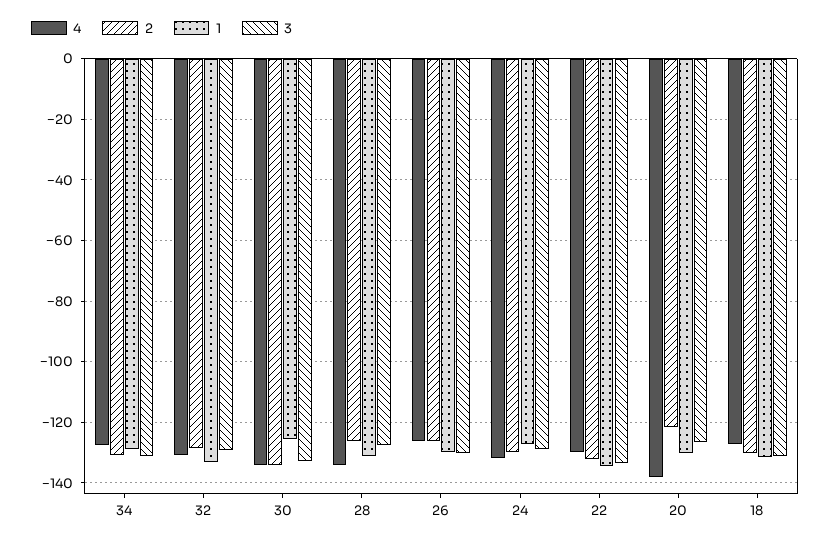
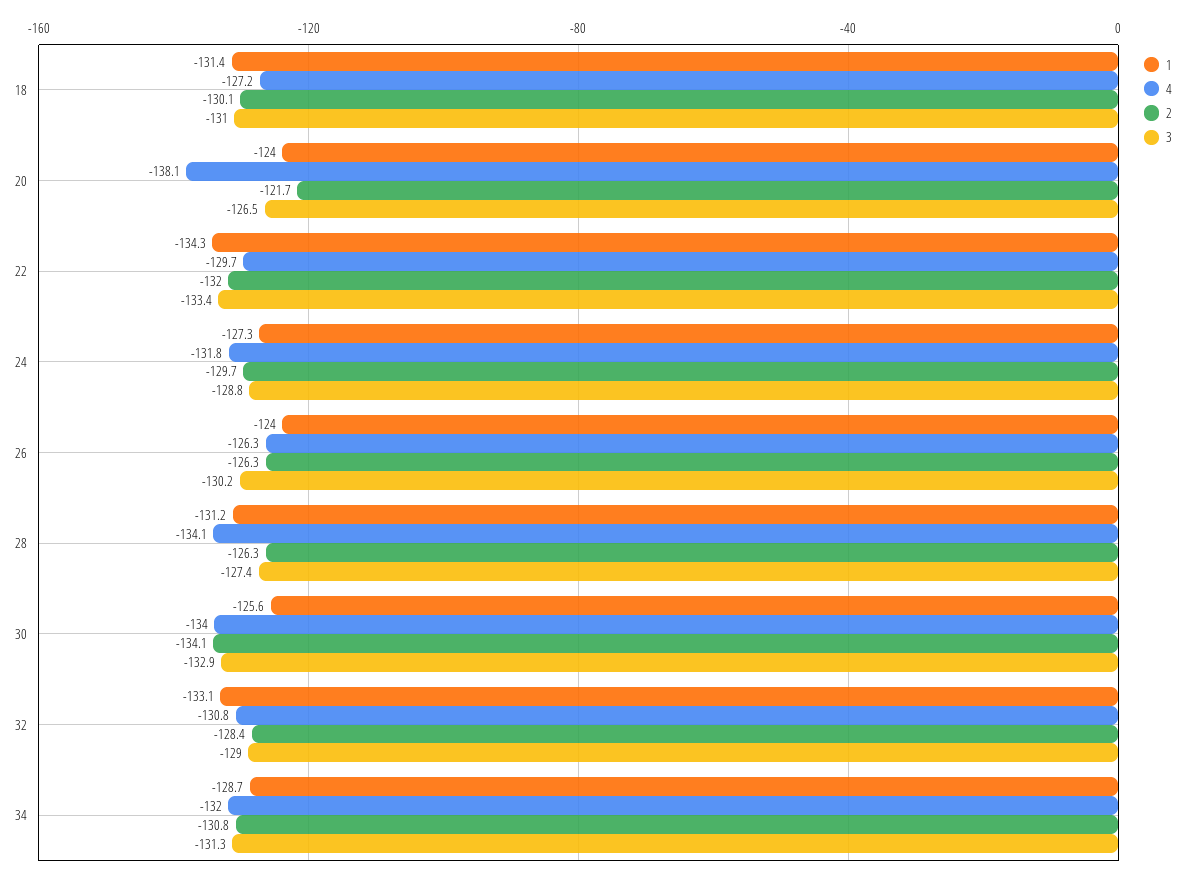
4, 34: -128 -> -132
1, 26: -130 -> -124
1, 20: -130 -> -124

